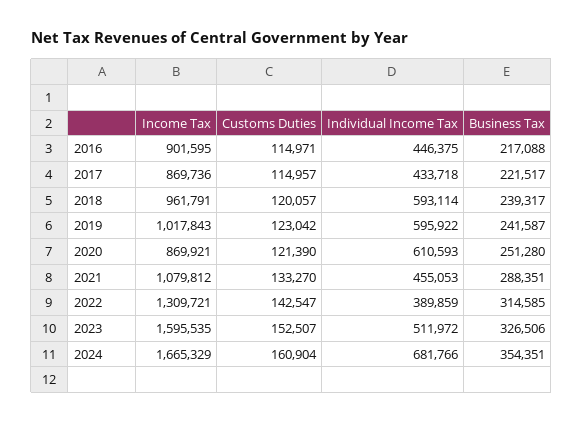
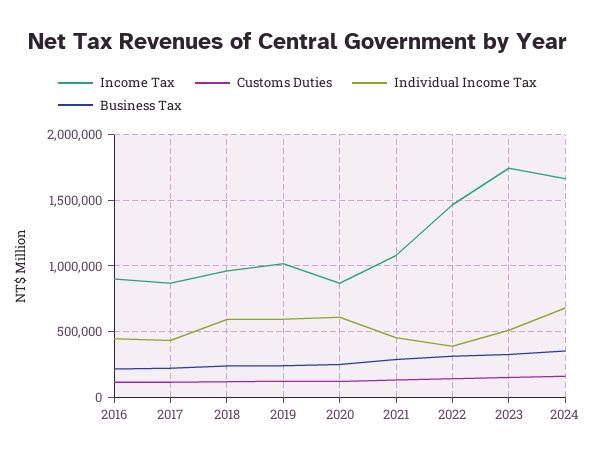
Income Tax, 2022: 1309721 -> 1450000
Income Tax, 2023: 1595535 -> 1750000

